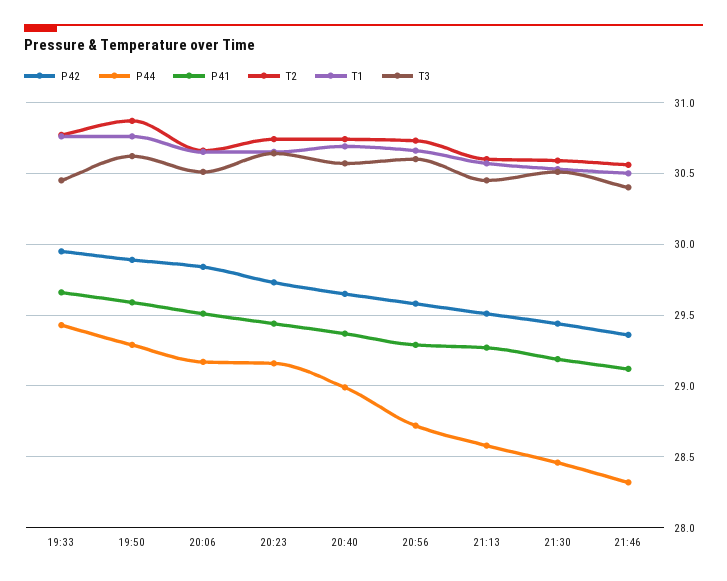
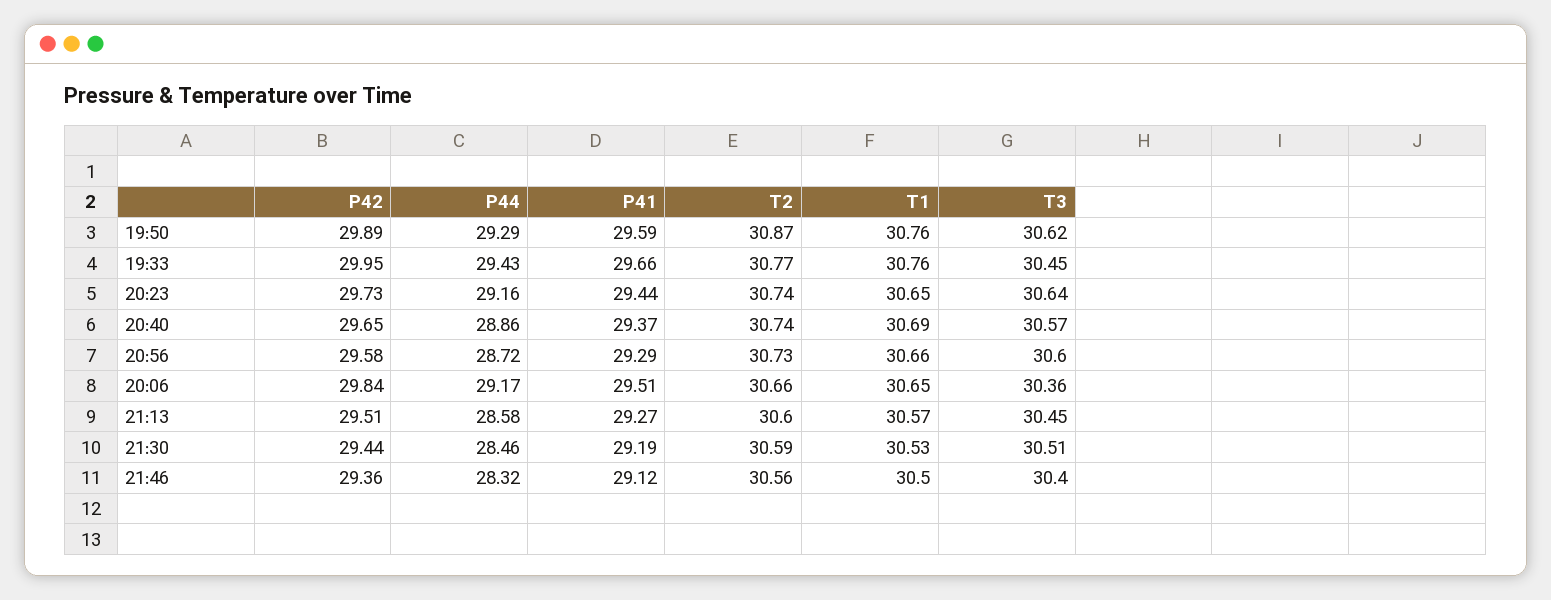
T3, 20:06: 30.5 -> 30.36
P44, 20:40: 29 -> 28.86

